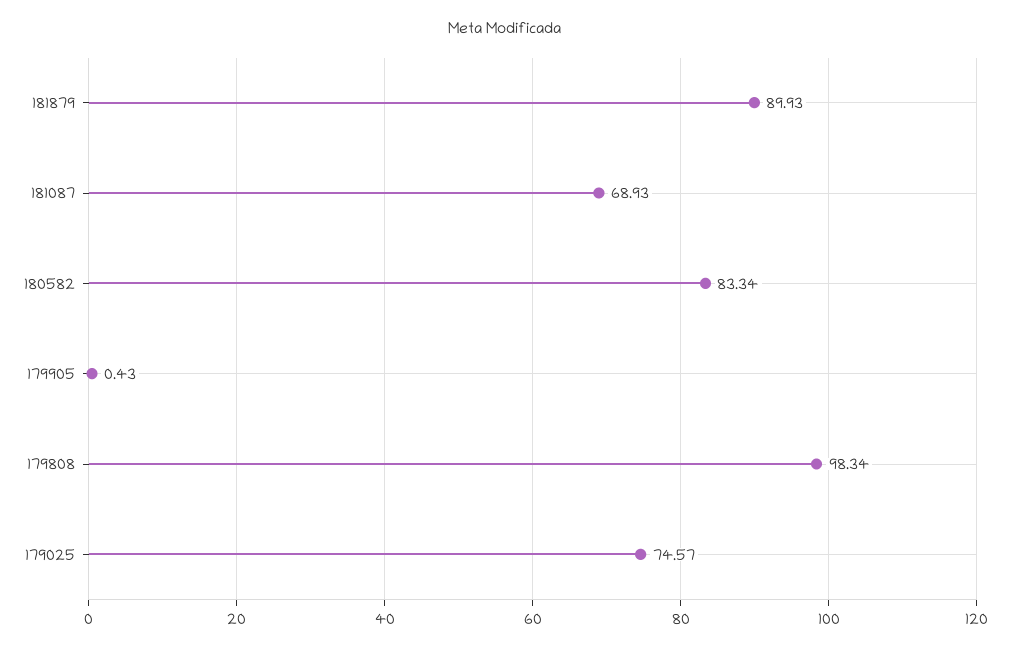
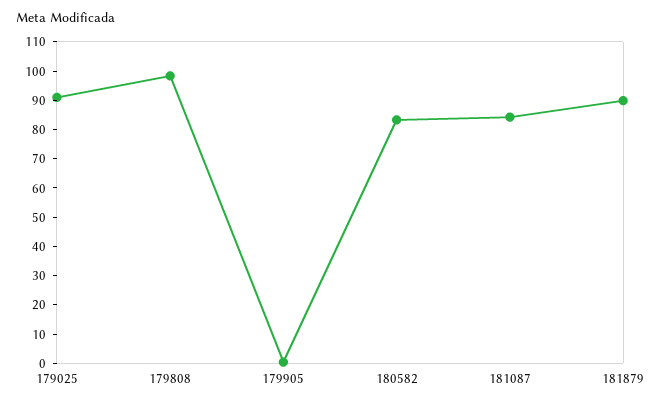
181087: 68.93 -> 85
179025: 74.57 -> 90

